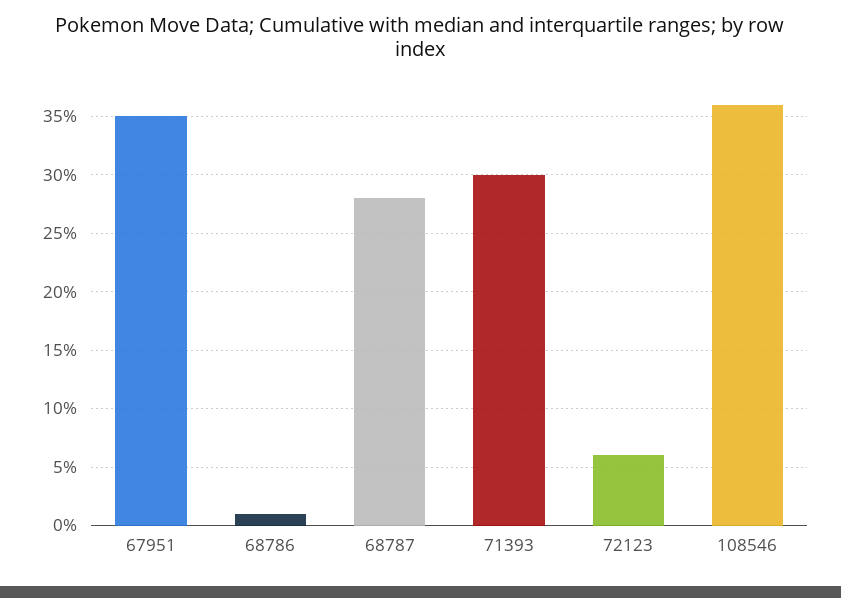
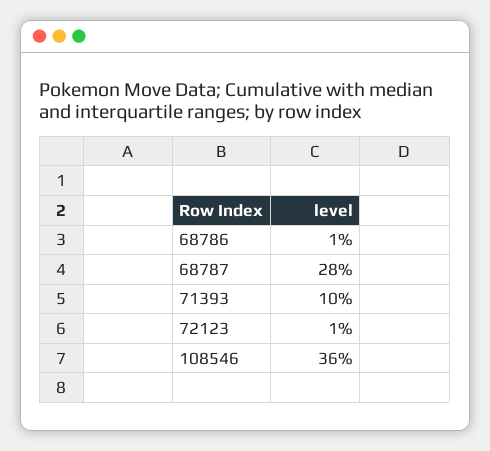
67951: 35 -> none
71393: 30 -> 10
72123: 6 -> 1

